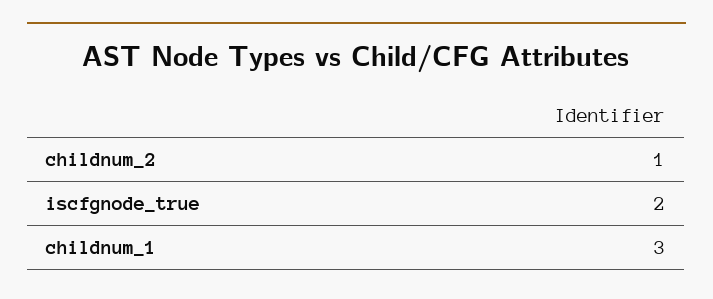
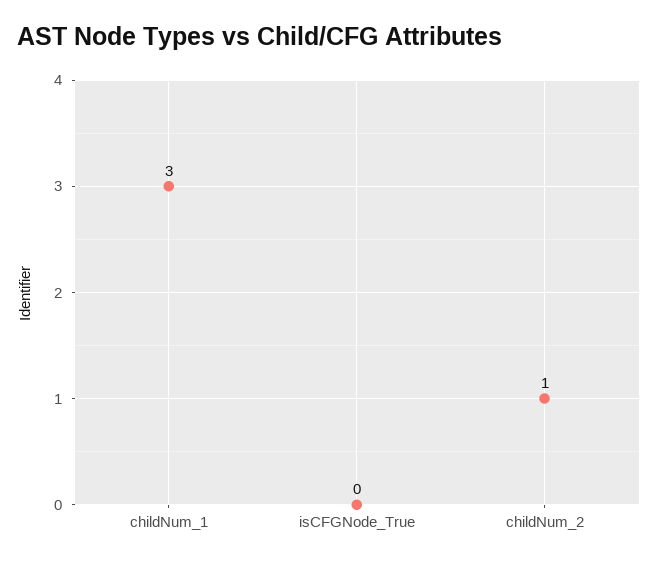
iscfgnode_true: 2 -> 0

